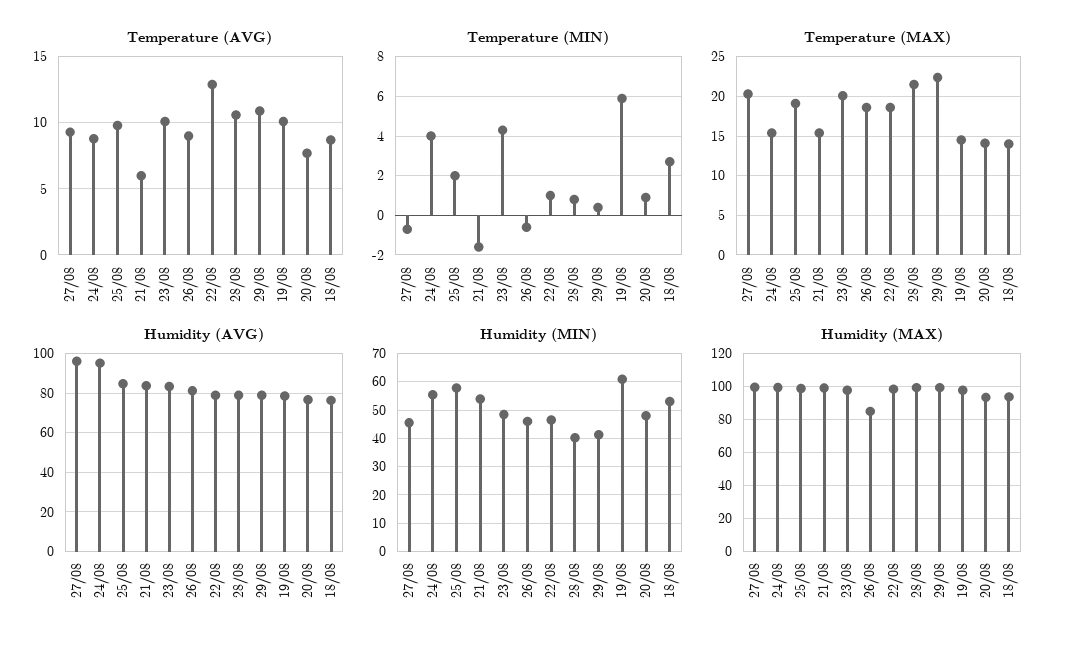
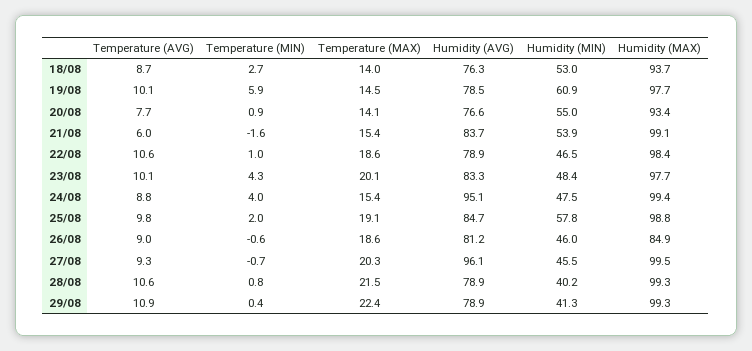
Temperature (AVG), 22/08: 13 -> 10.6
Humidity (MIN), 24/08: 55 -> 47.5
Humidity (MIN), 20/08: 47.5 -> 55

